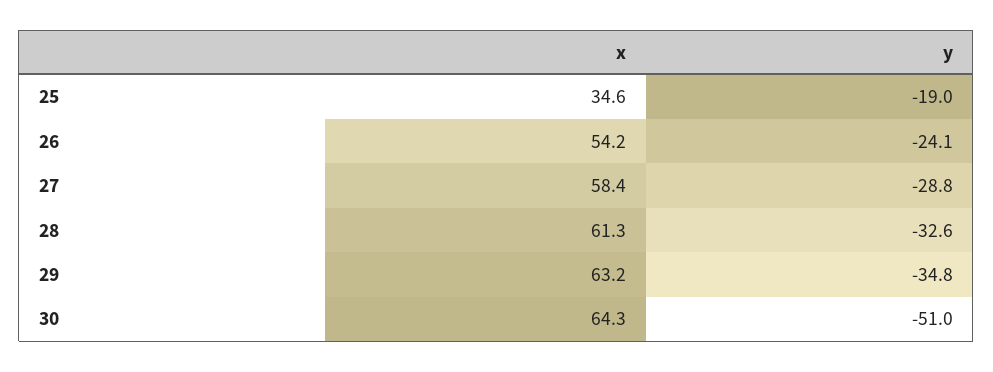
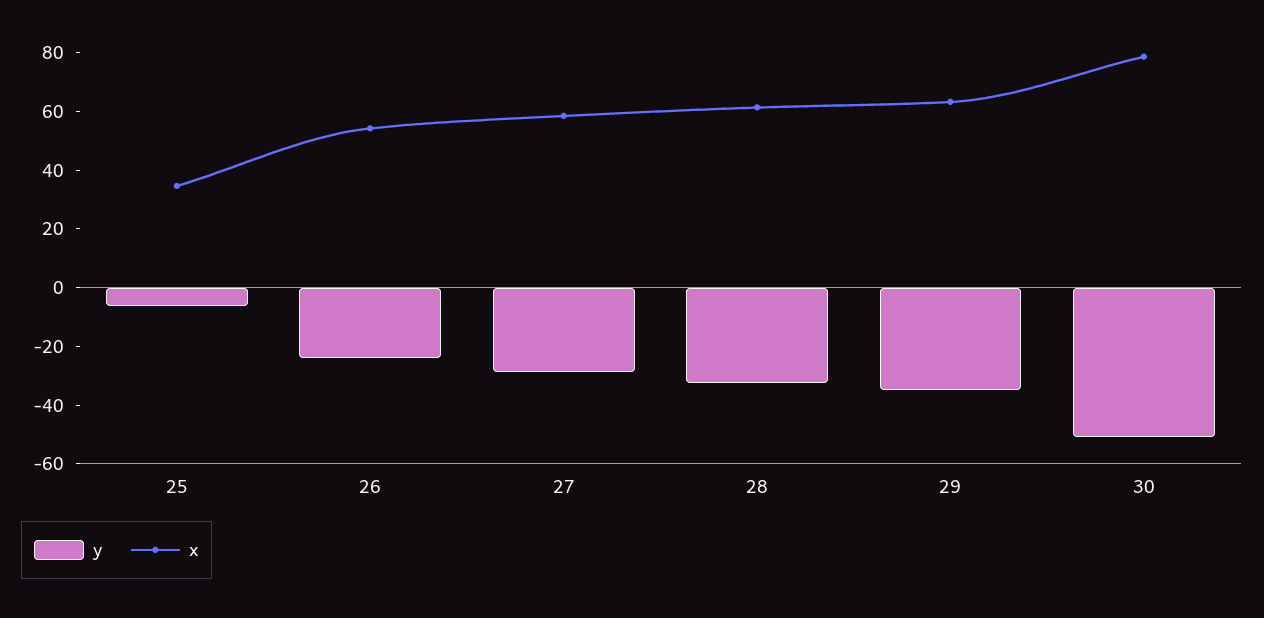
y, 25: -19 -> -5
x, 30: 64.3 -> 80

